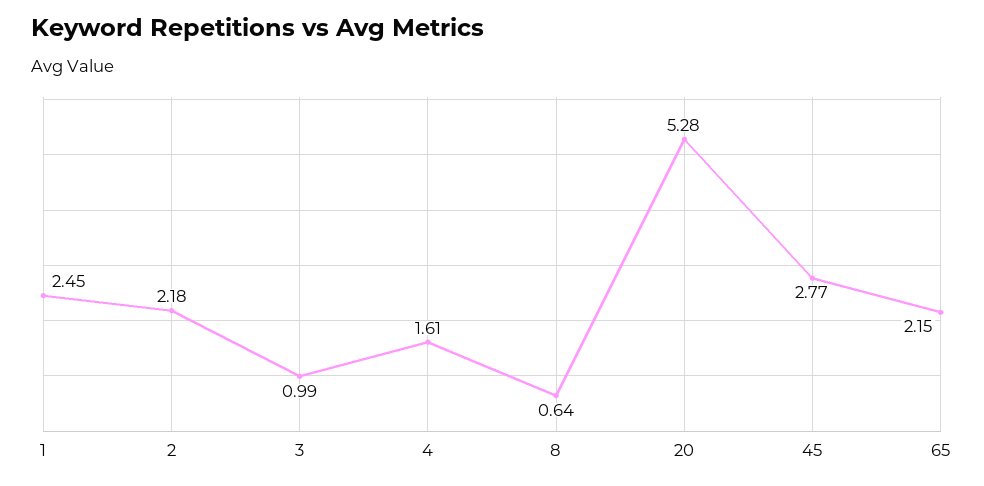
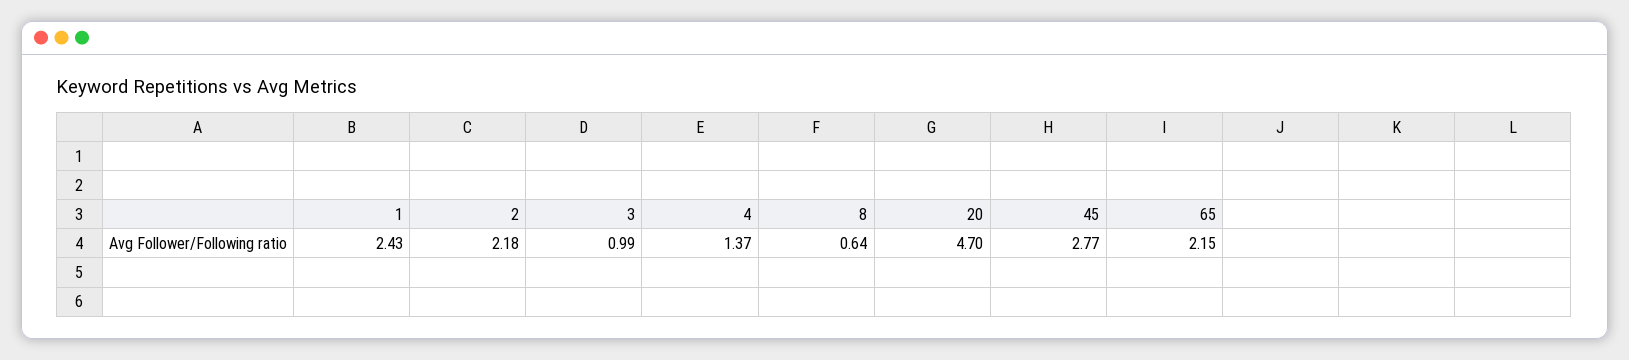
1: 2.45 -> 2.43
4: 1.61 -> 1.37
20: 5.28 -> 4.7

